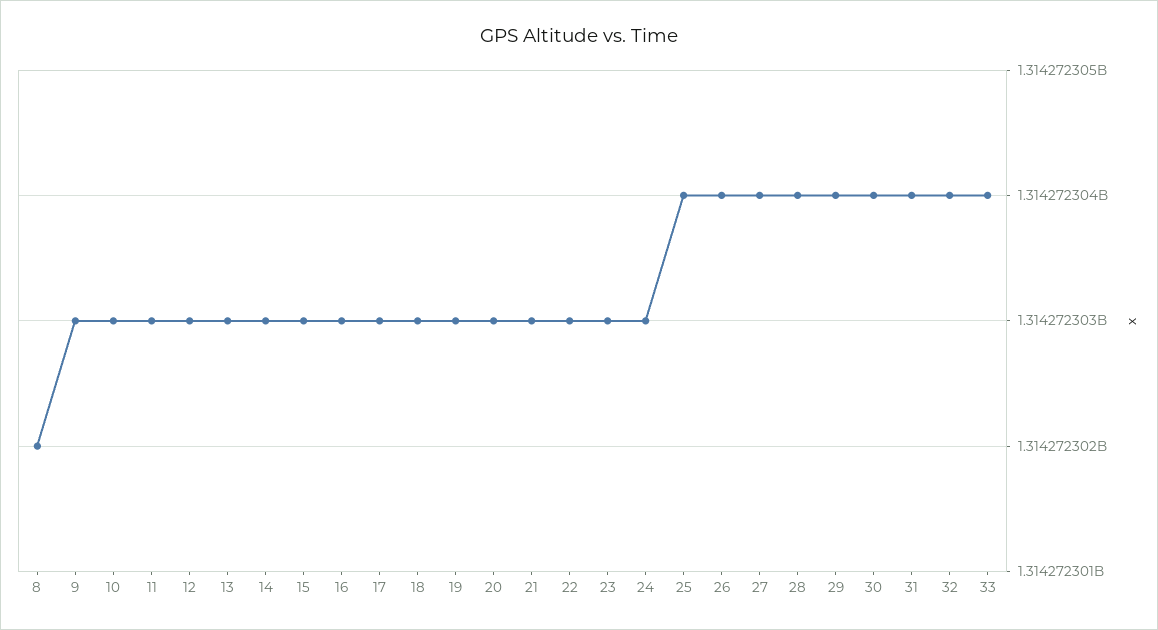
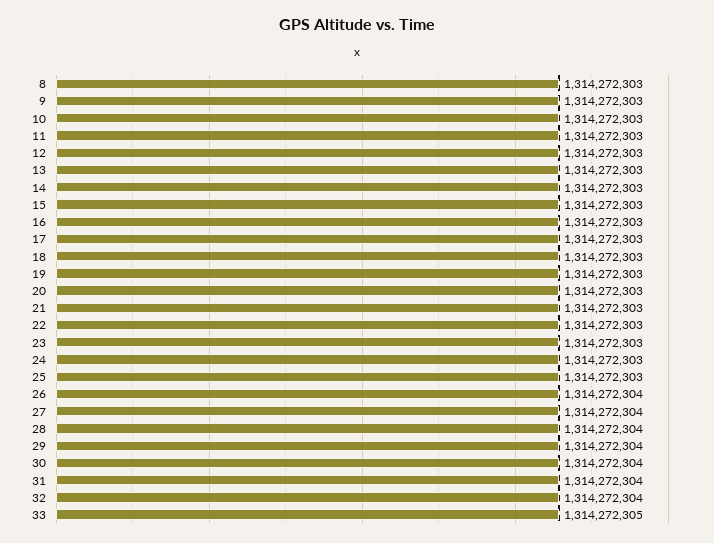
8: 1314272302 -> 1314272303
25: 1314272304 -> 1314272303
33: 1314272304 -> 1314272305

